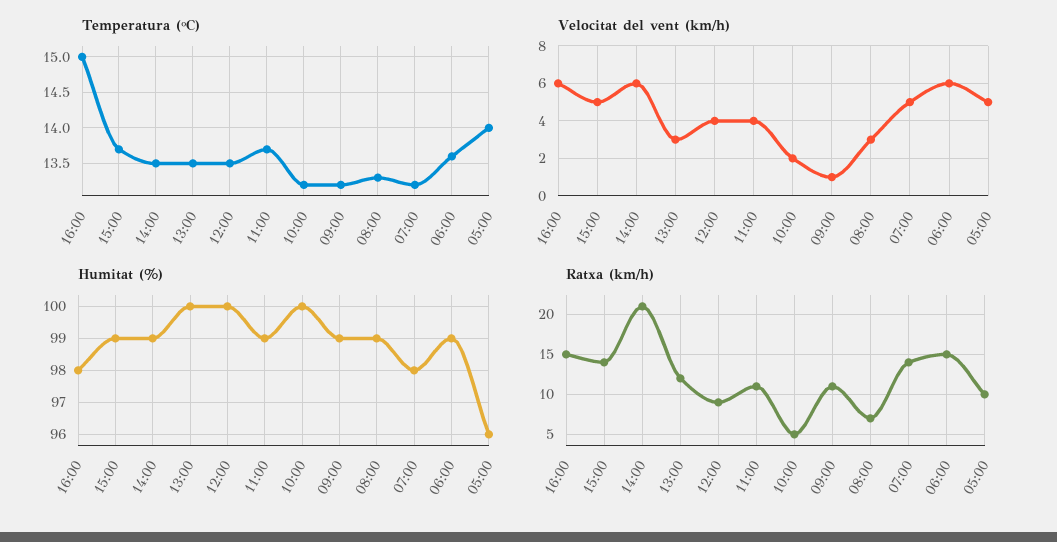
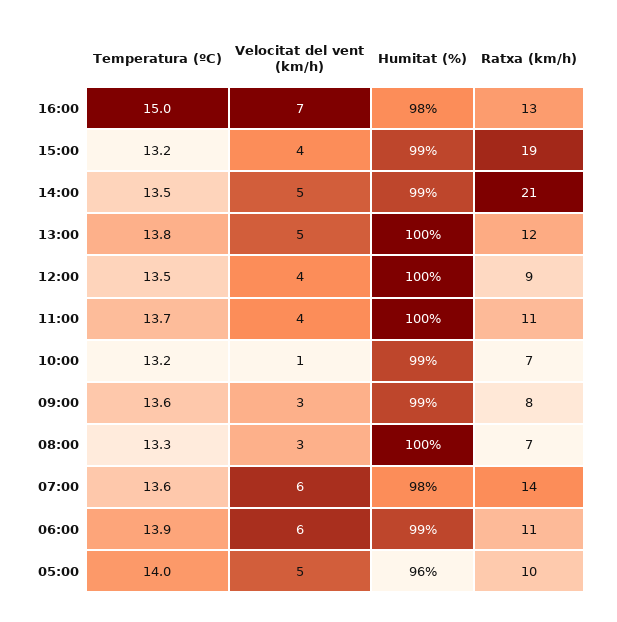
Temperatura (ºC), 15:00: 13.7 -> 13.2
Temperatura (ºC), 13:00: 13.5 -> 13.8
Temperatura (ºC), 09:00: 13.2 -> 13.6
Temperatura (ºC), 07:00: 13.2 -> 13.6
Temperatura (ºC), 06:00: 13.6 -> 13.9
Velocitat del vent (km/h), 16:00: 6 -> 7
Velocitat del vent (km/h), 15:00: 5 -> 4
Velocitat del vent (km/h), 14:00: 6 -> 5
Velocitat del vent (km/h), 13:00: 3 -> 5
Velocitat del vent (km/h), 10:00: 2 -> 1
Velocitat del vent (km/h), 09:00: 1 -> 3
Velocitat del vent (km/h), 07:00: 5 -> 6
Humitat (%), 11:00: 99 -> 100
Humitat (%), 10:00: 100 -> 99
Humitat (%), 08:00: 99 -> 100
Ratxa (km/h), 16:00: 15 -> 13
Ratxa (km/h), 15:00: 14 -> 19
Ratxa (km/h), 10:00: 5 -> 7
Ratxa (km/h), 09:00: 11 -> 8
Ratxa (km/h), 06:00: 15 -> 11

